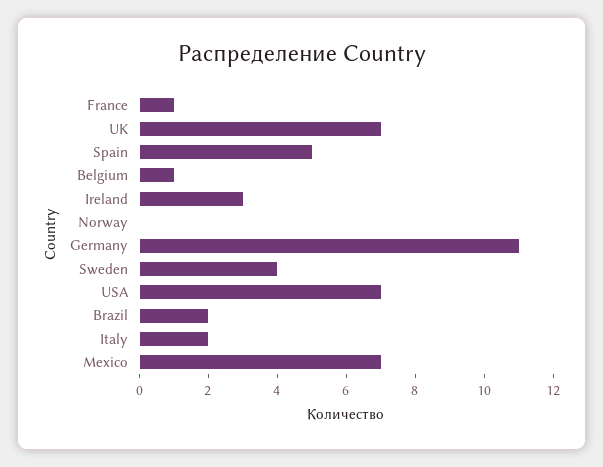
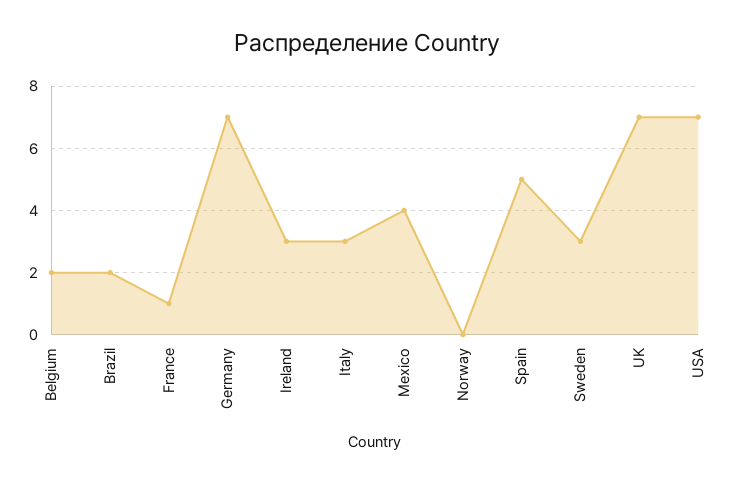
Belgium: 1 -> 2
Germany: 11 -> 7
Sweden: 4 -> 3
Italy: 2 -> 3
Mexico: 7 -> 4

